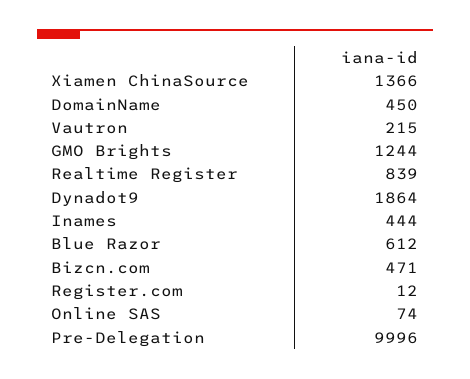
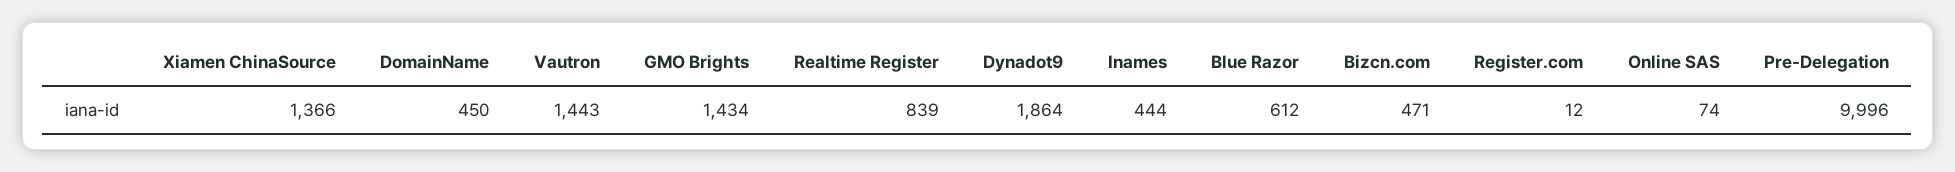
Vautron: 215 -> 1443
GMO Brights: 1244 -> 1434

